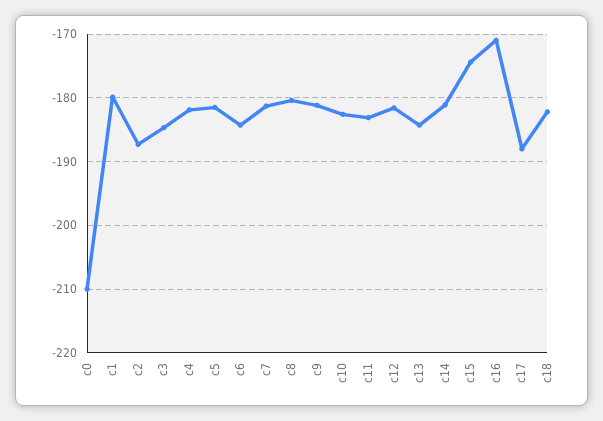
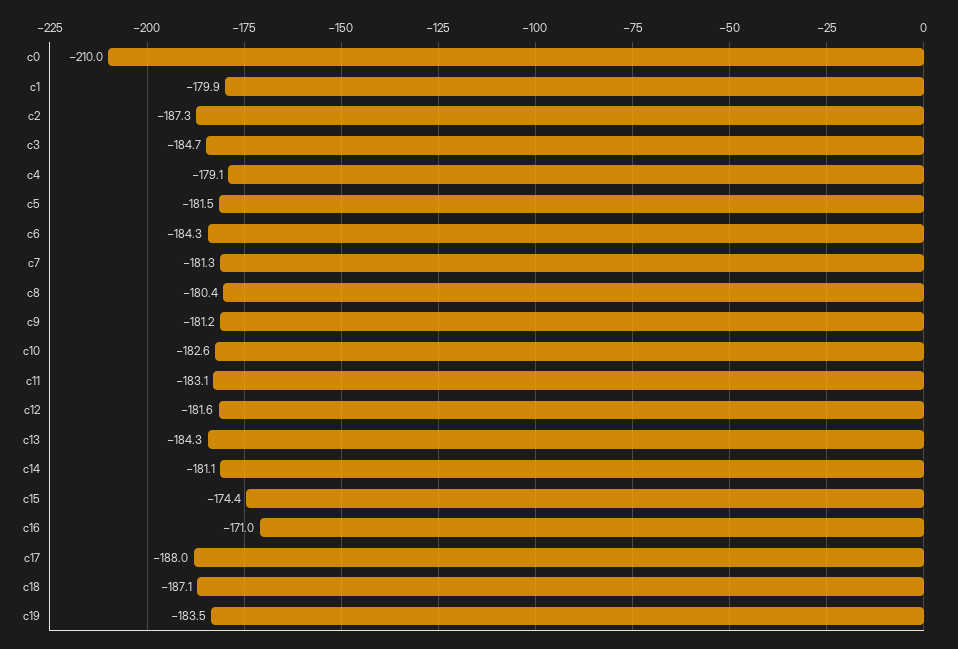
c4: -182 -> -179.1
c18: -182 -> -187.1
c19: none -> -183.5

